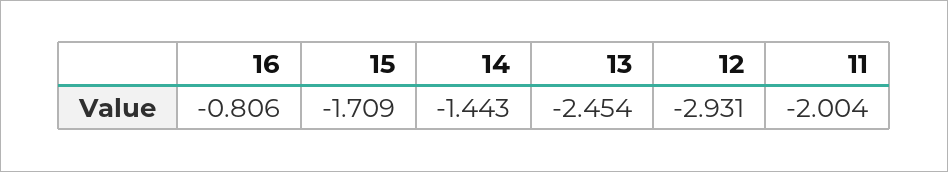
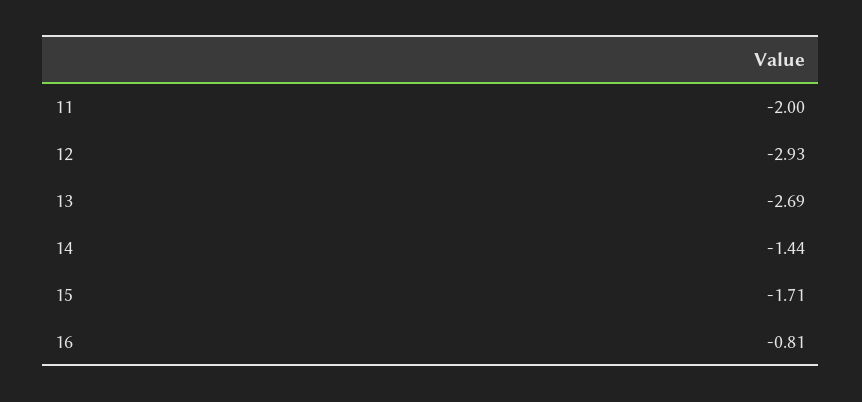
13: -2.454 -> -2.69

